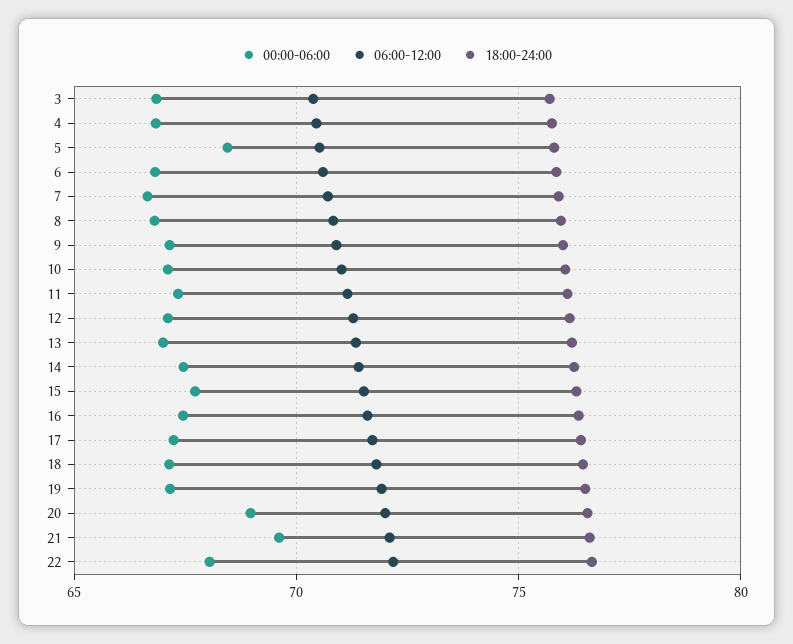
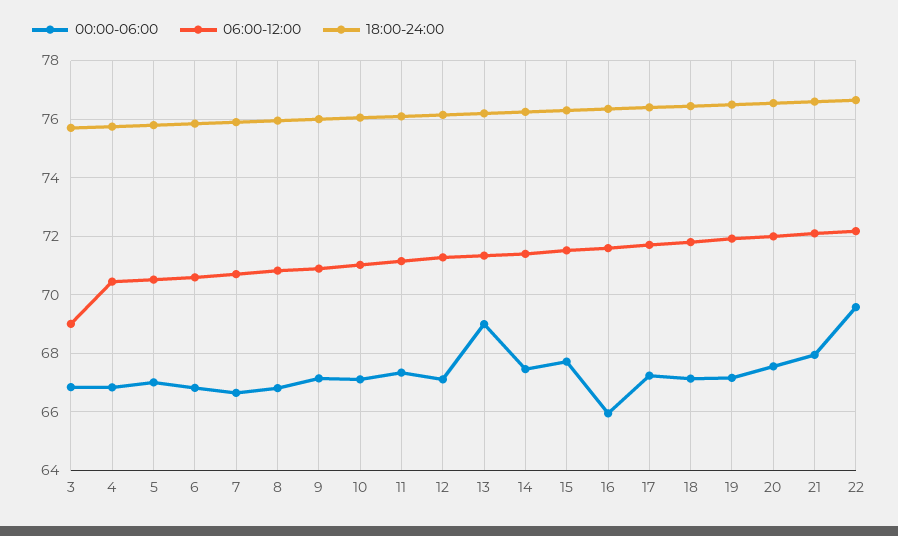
06:00-12:00, 3: 70.5 -> 69
00:00-06:00, 5: 68.5 -> 67
00:00-06:00, 13: 67 -> 69
00:00-06:00, 16: 67.5 -> 66
00:00-06:00, 20: 69 -> 67.5
00:00-06:00, 21: 69.5 -> 68
00:00-06:00, 22: 68 -> 69.5

